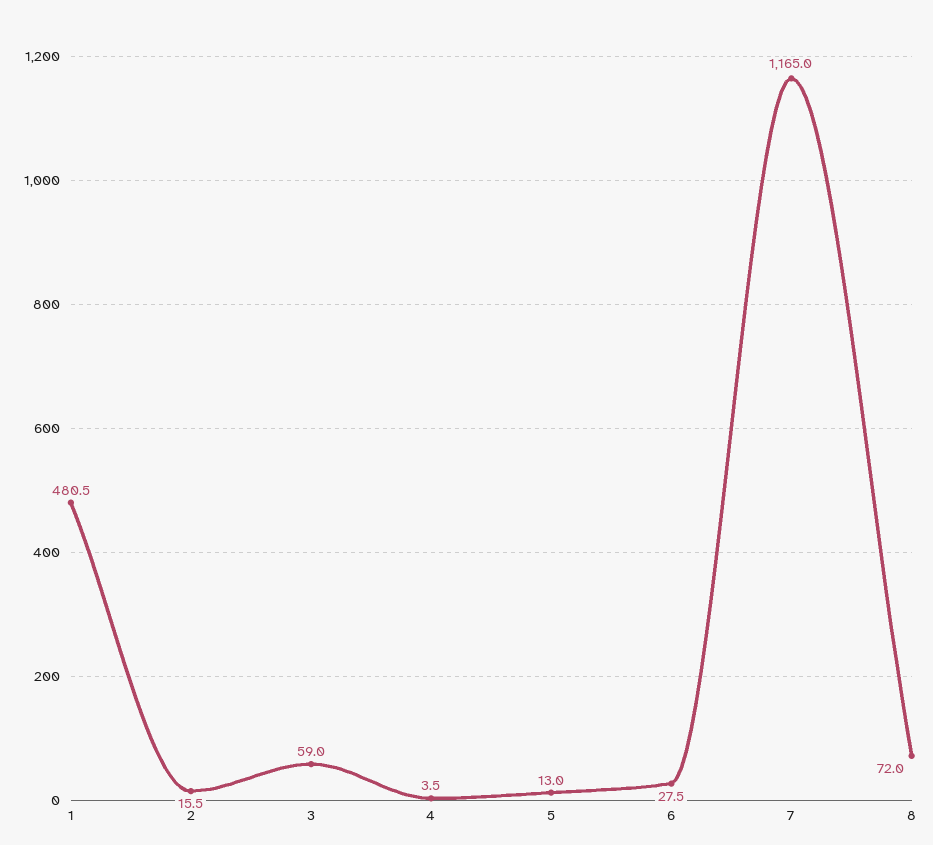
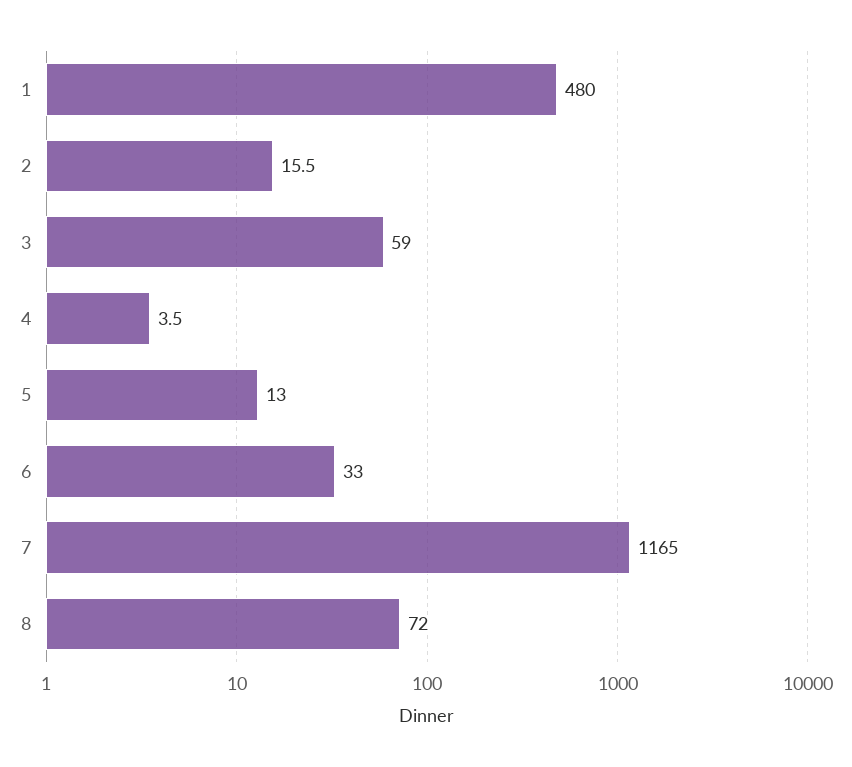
1: 480.5 -> 480
6: 27.5 -> 33

